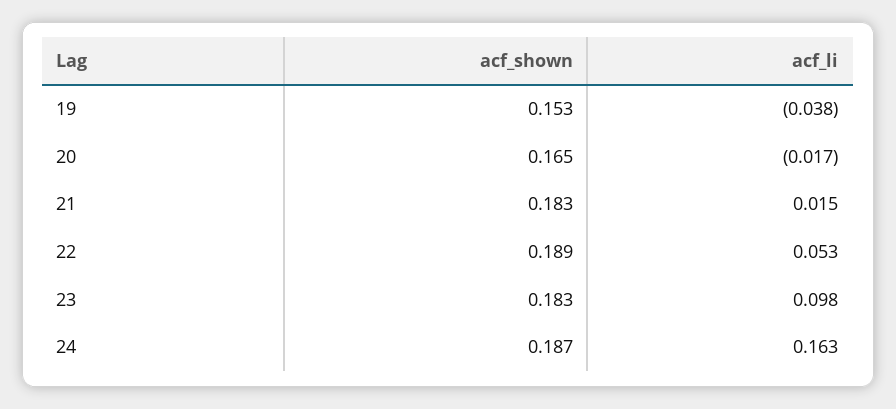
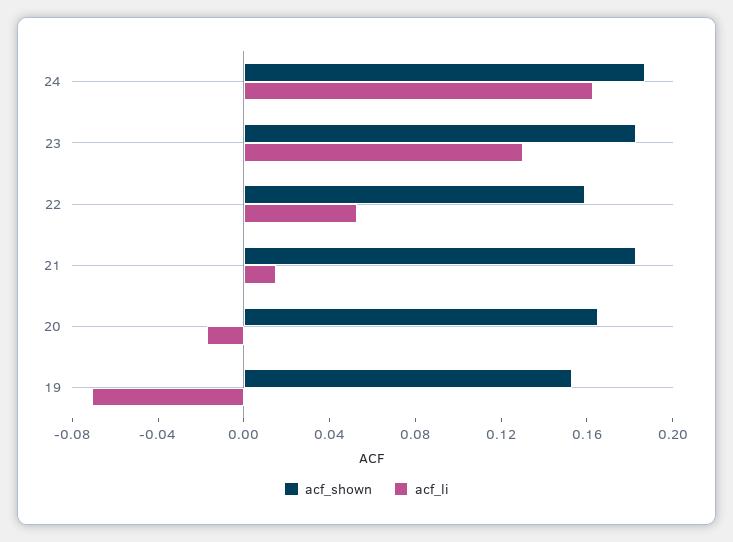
acf_li, 19: -0.038 -> -0.07
acf_shown, 22: 0.189 -> 0.16
acf_li, 23: 0.098 -> 0.13

